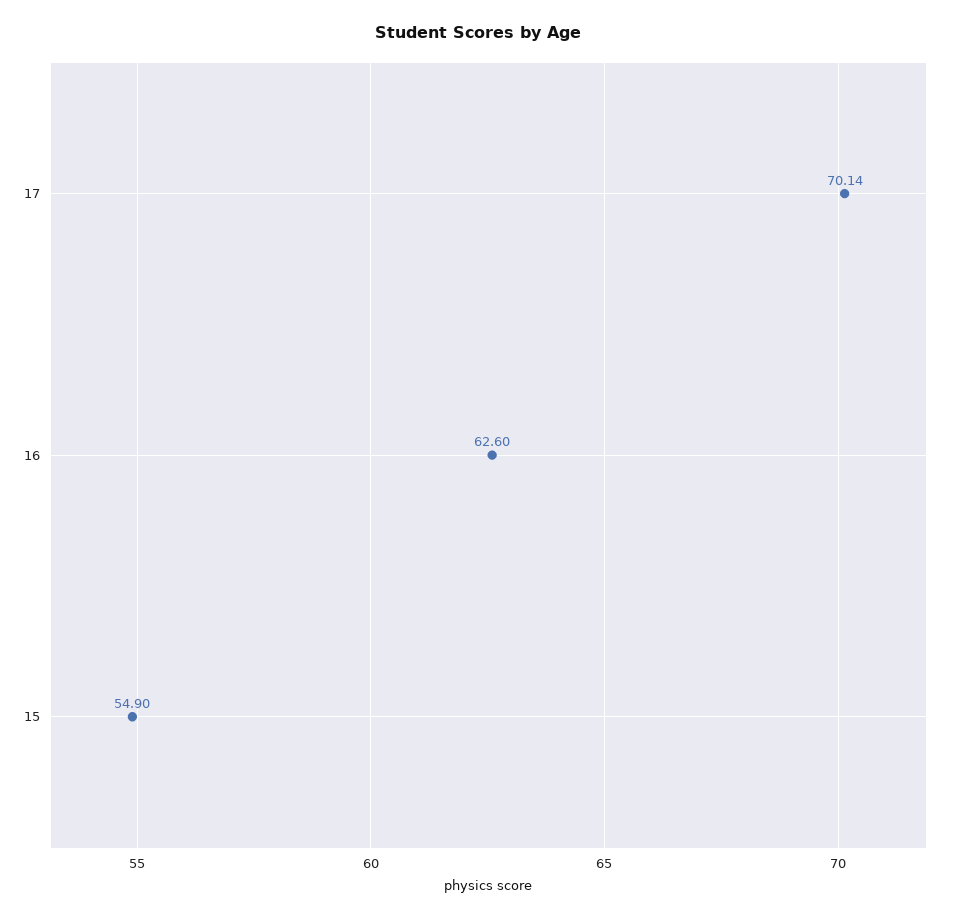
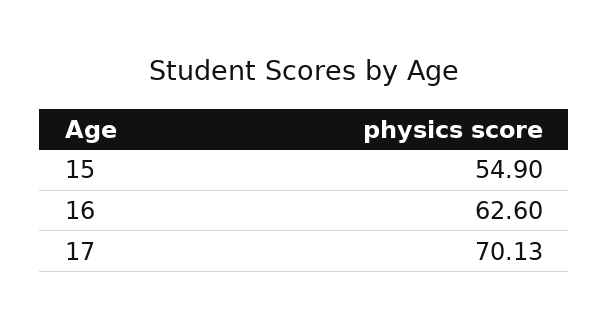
17: 70.14 -> 70.13

